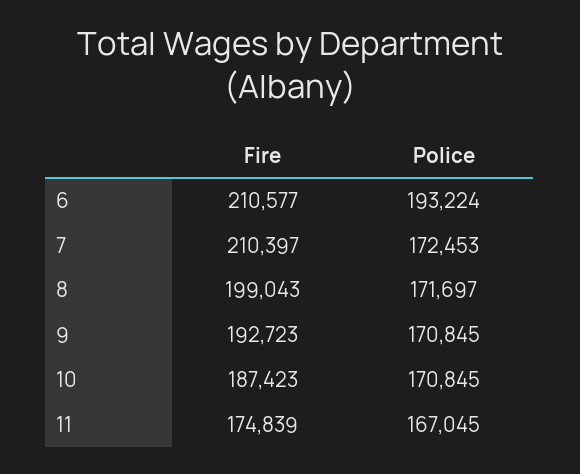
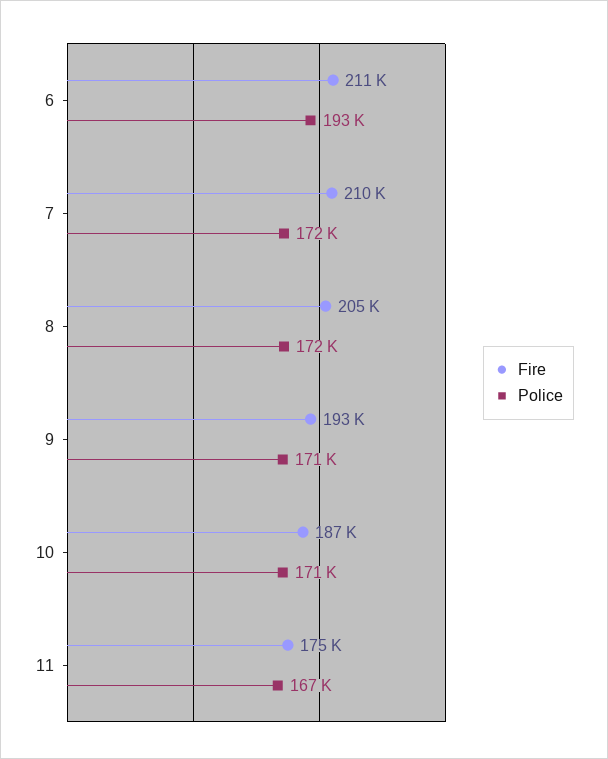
Fire, 8: 199043 -> 205000

